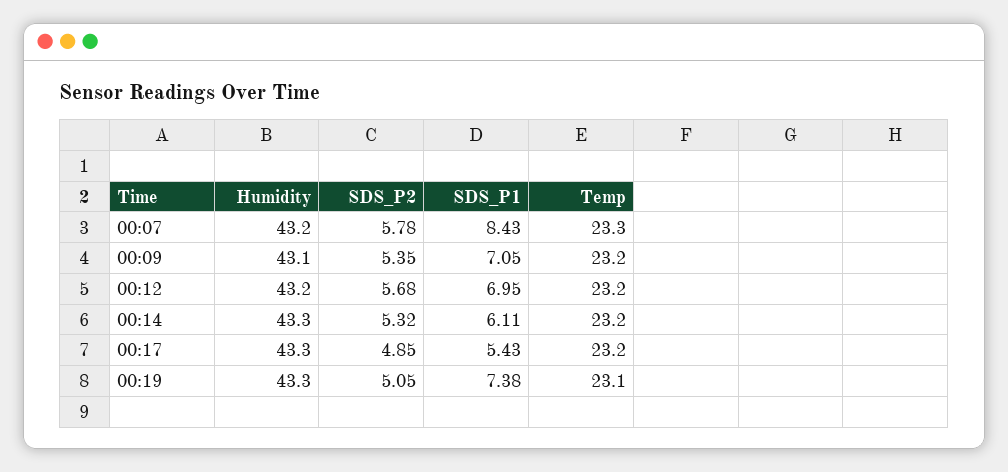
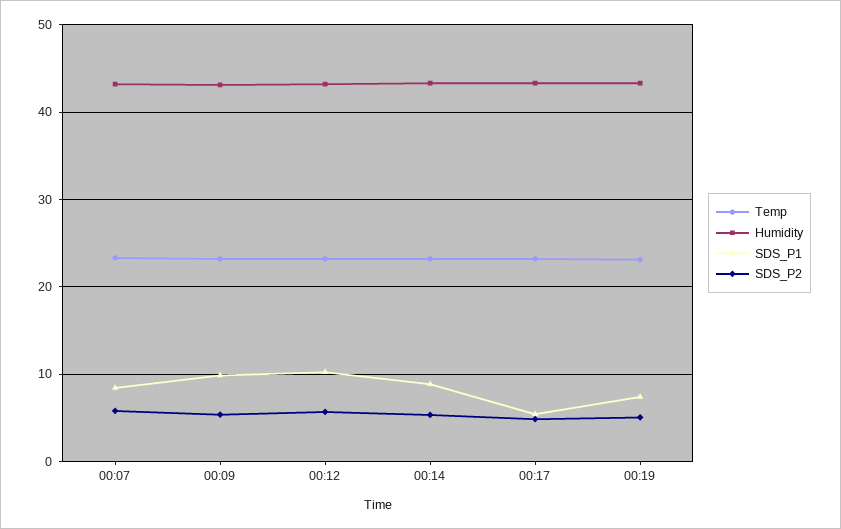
SDS_P1, 00:09: 7.05 -> 10
SDS_P1, 00:12: 6.95 -> 10
SDS_P1, 00:14: 6.11 -> 9

